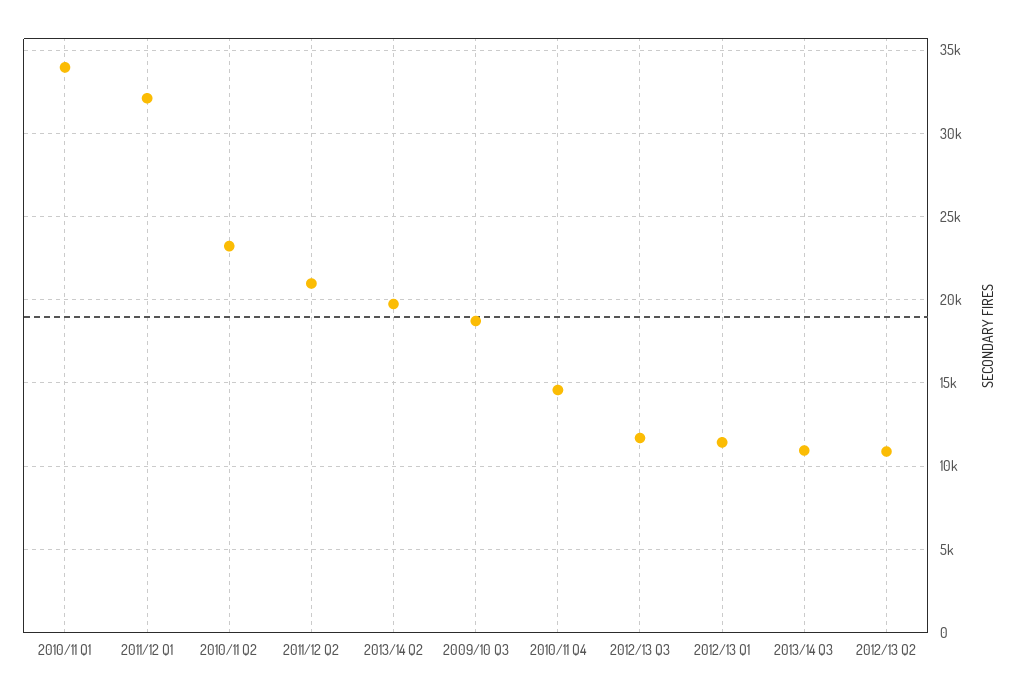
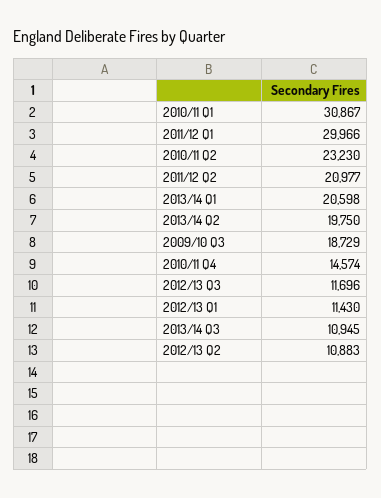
2010/11 Q1: 34000 -> 30867
2011/12 Q1: 32000 -> 29966
2013/14 Q1: none -> 20598

